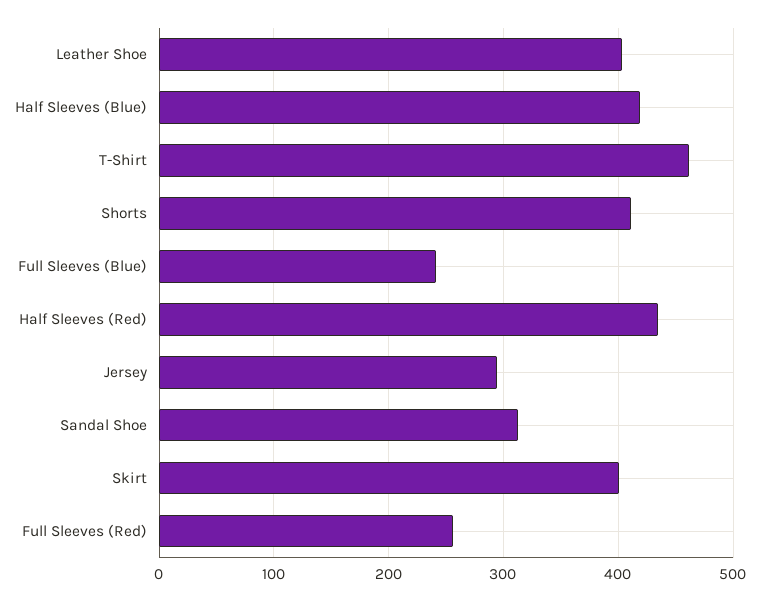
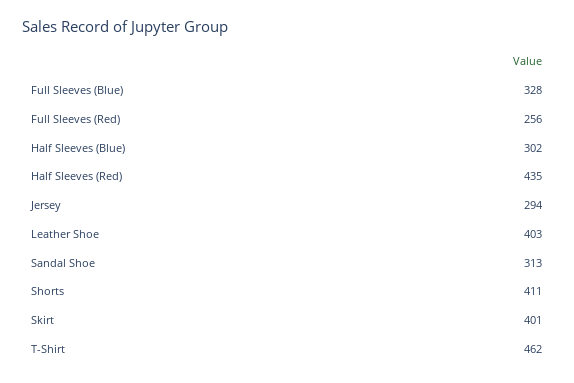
Half Sleeves (Blue): 420 -> 302
Full Sleeves (Blue): 240 -> 328

